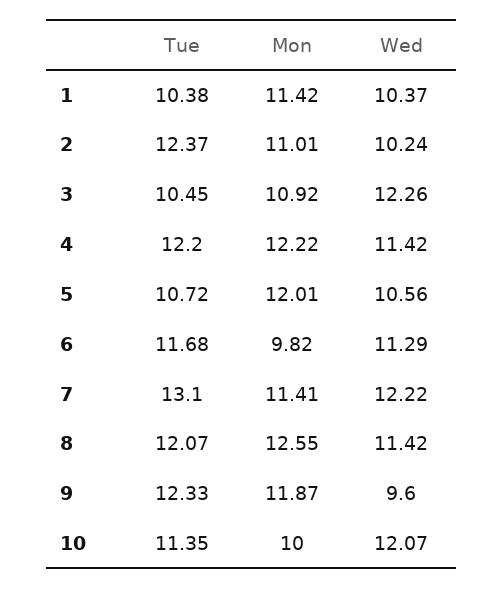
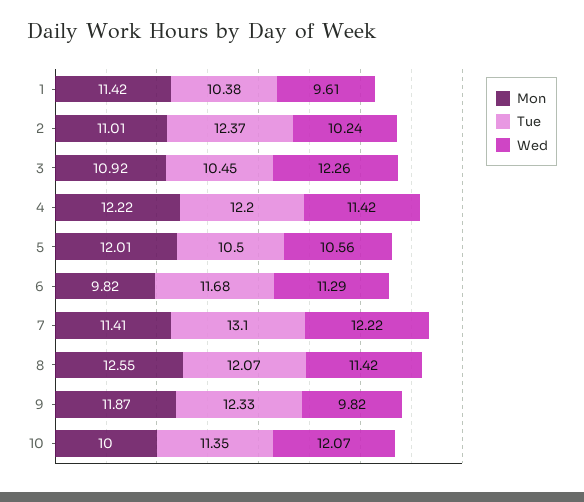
Wed, 1: 10.37 -> 9.61
Tue, 5: 10.72 -> 10.5
Wed, 9: 9.6 -> 9.82

